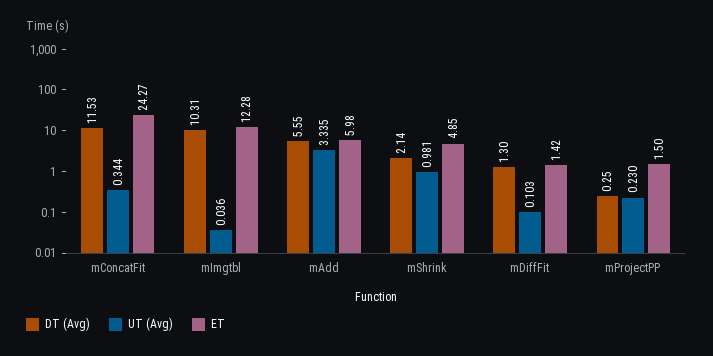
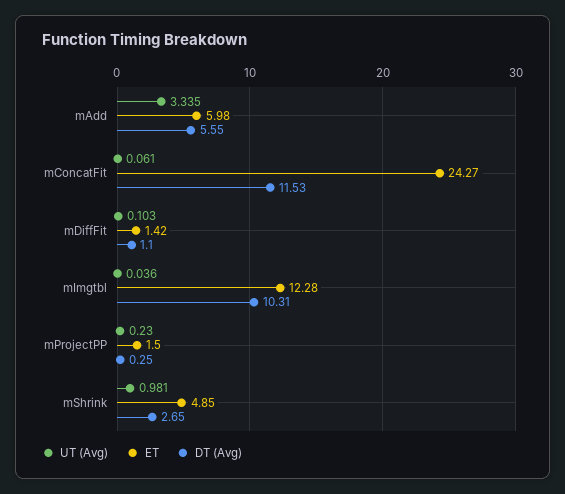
UT (Avg), mConcatFit: 0.344 -> 0.061
DT (Avg), mShrink: 2.14 -> 2.65
DT (Avg), mDiffFit: 1.3 -> 1.1

